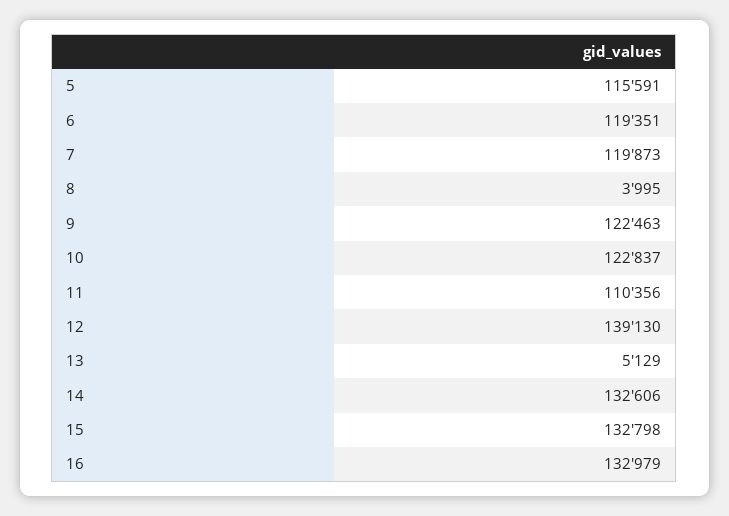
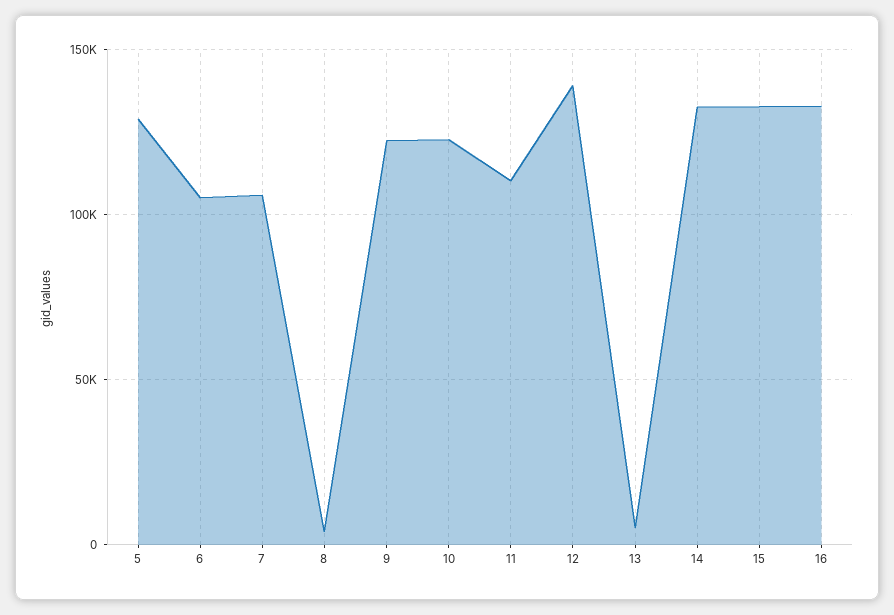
5: 115591 -> 130000
6: 119351 -> 105000
7: 119873 -> 105000

